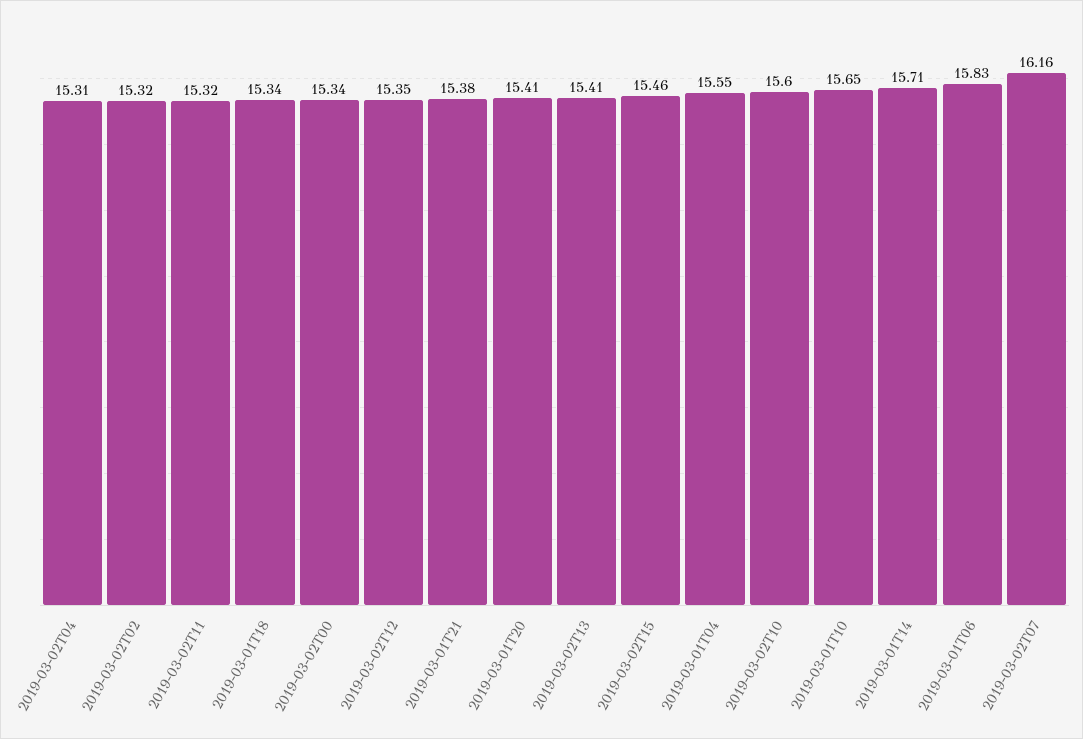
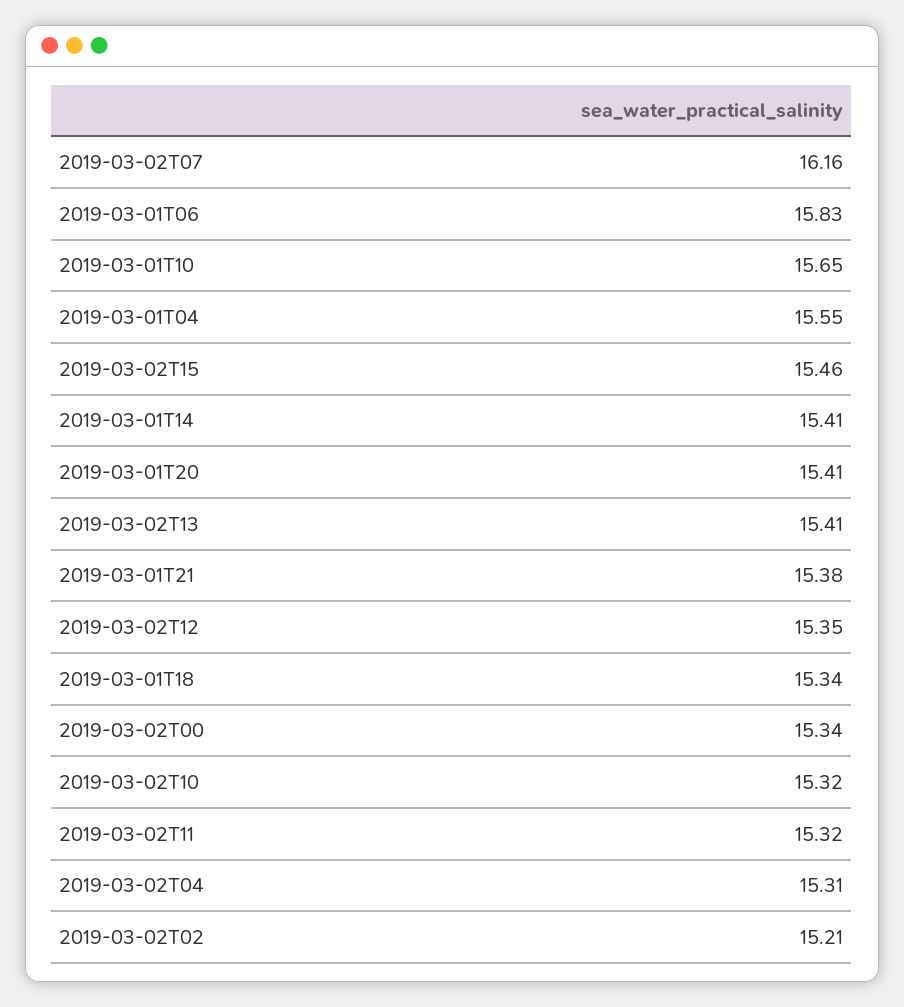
2019-03-02T02: 15.32 -> 15.21
2019-03-02T10: 15.6 -> 15.32
2019-03-01T14: 15.71 -> 15.41

